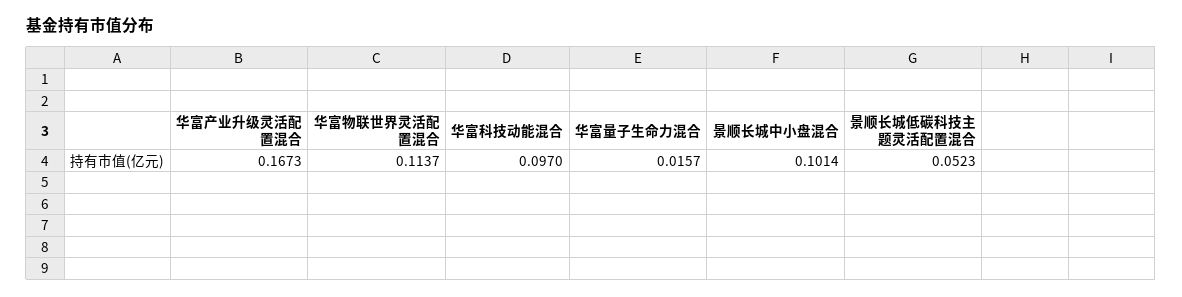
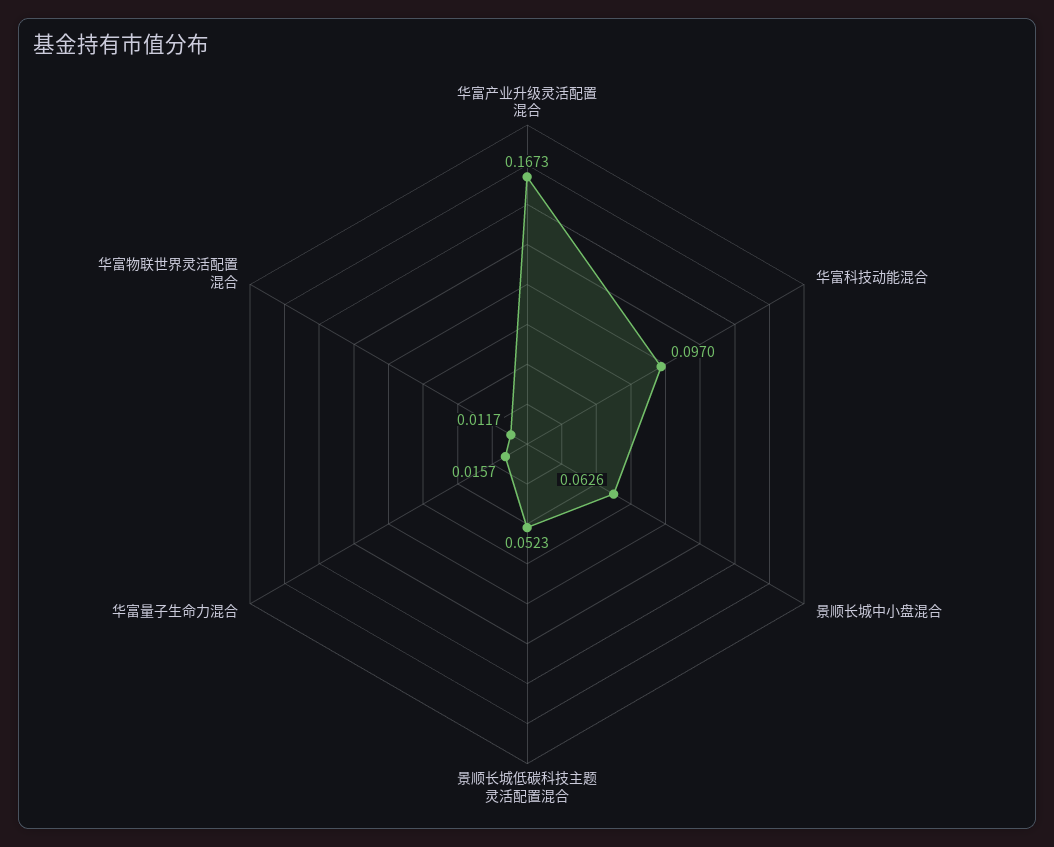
华富物联世界灵活配置混合: 0.1137 -> 0.0117
景顺长城中小盘混合: 0.1014 -> 0.0626

